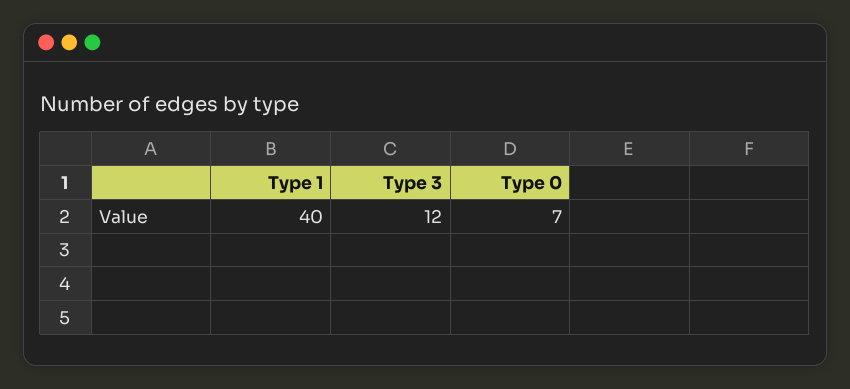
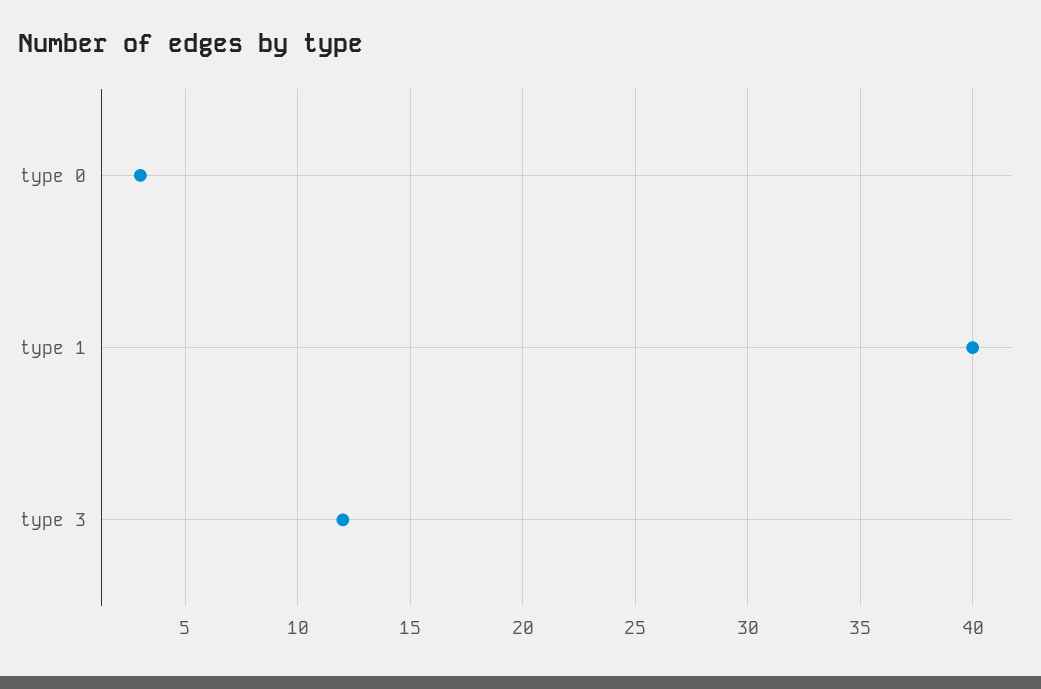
Type 0: 7 -> 3

